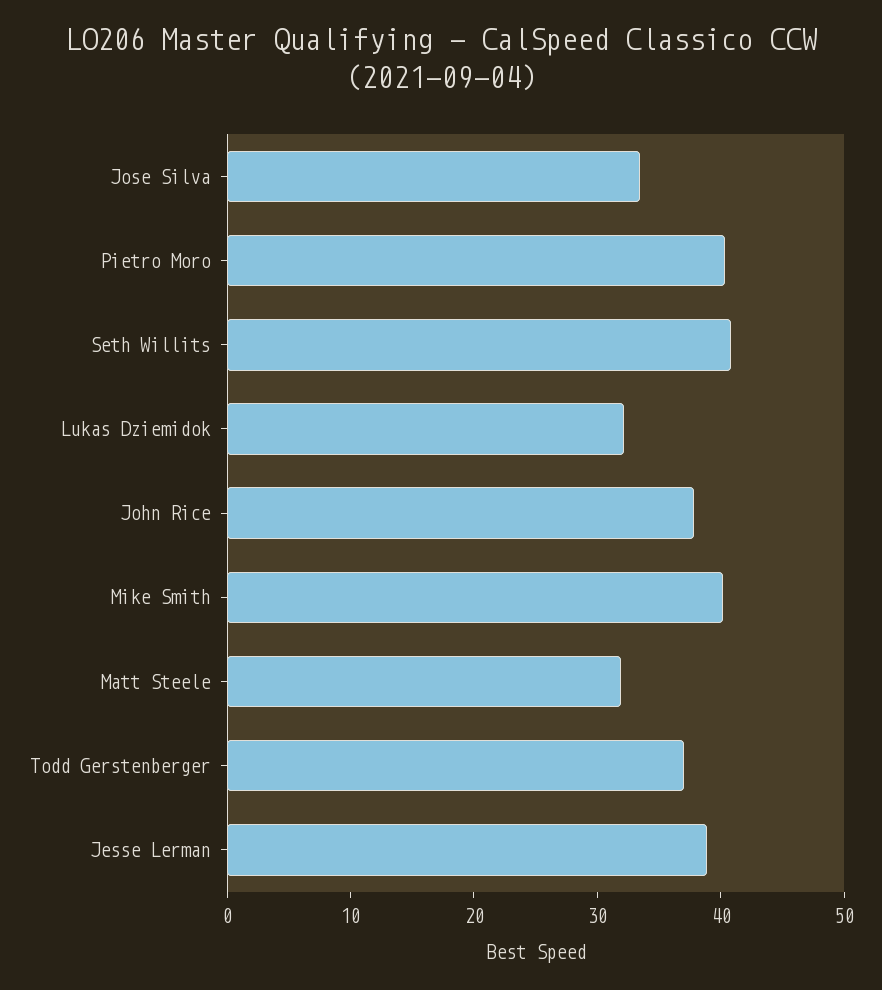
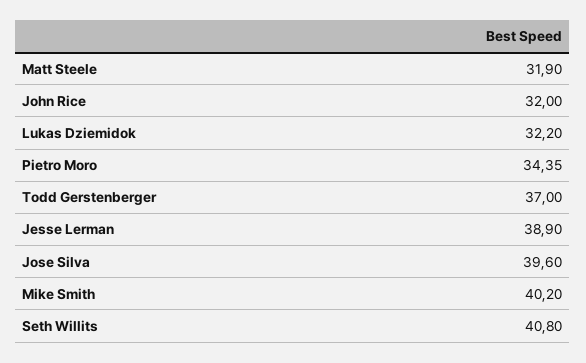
Jose Silva: 34 -> 39.6
Pietro Moro: 40 -> 34.35
John Rice: 38 -> 32

